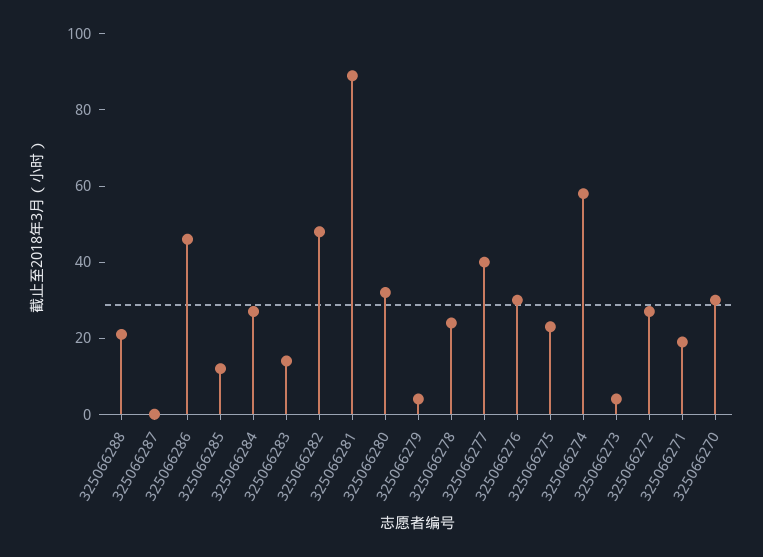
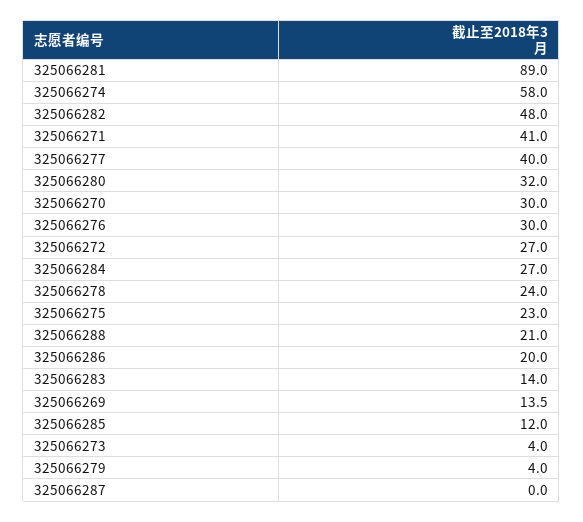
325066286: 45 -> 20
325066271: 20 -> 41
325066269: none -> 13.5

